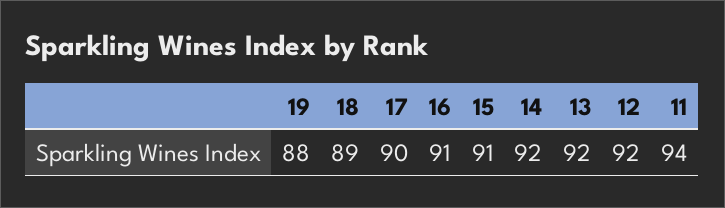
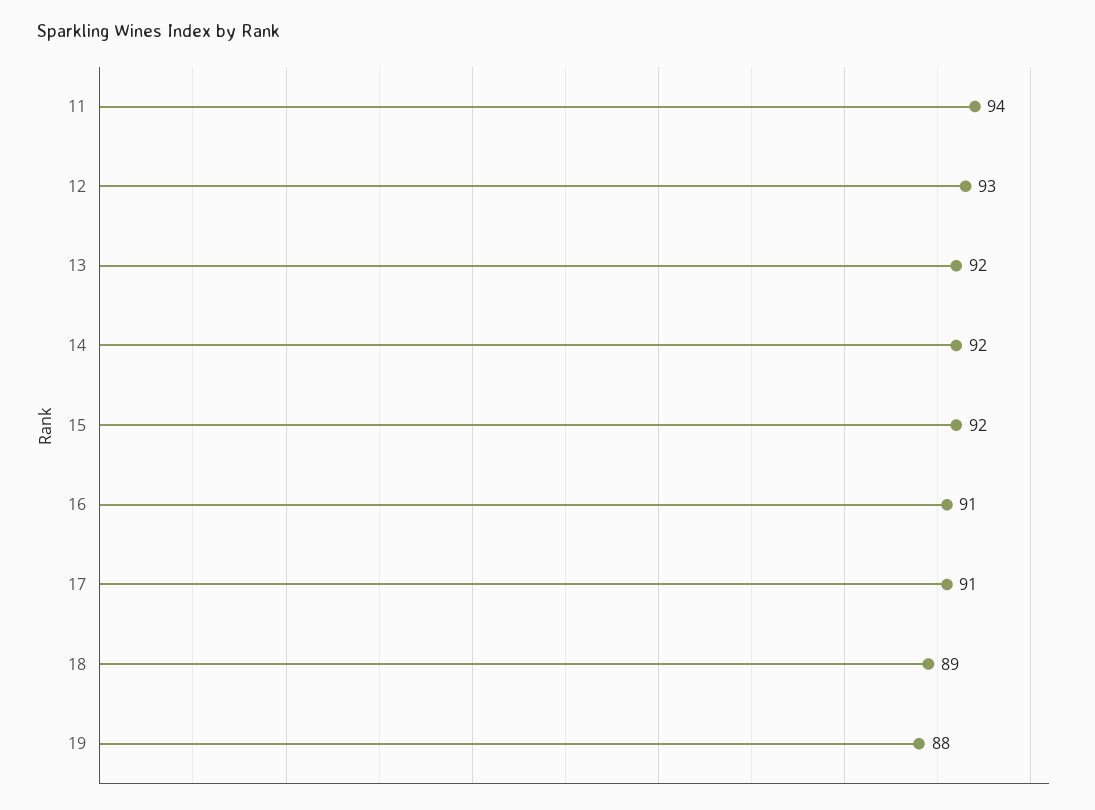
17: 90 -> 91
15: 91 -> 92
12: 92 -> 93

